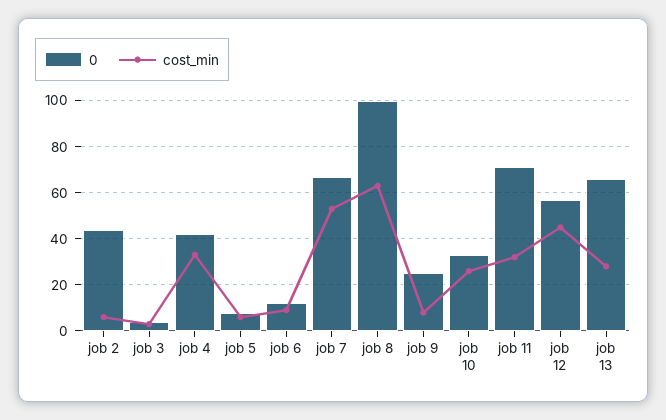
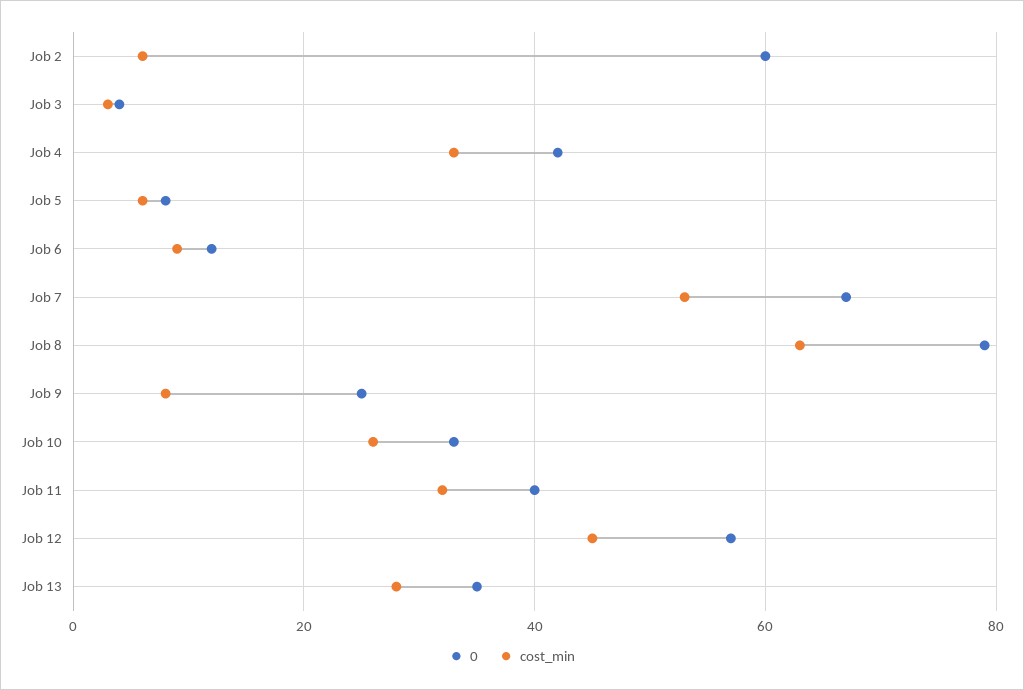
0, job 2: 45 -> 60
0, job 8: 100 -> 80
0, job 11: 70 -> 40
0, job 13: 65 -> 35

